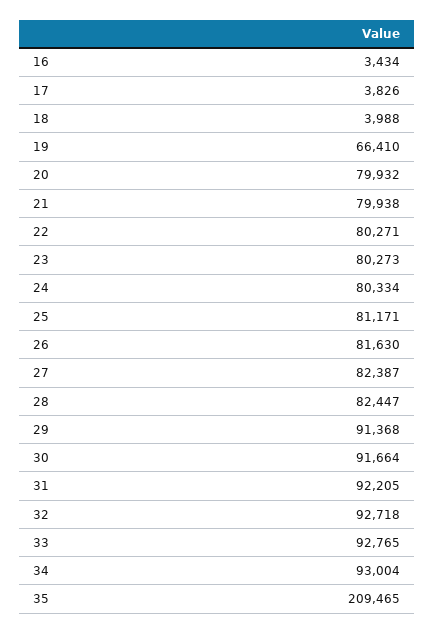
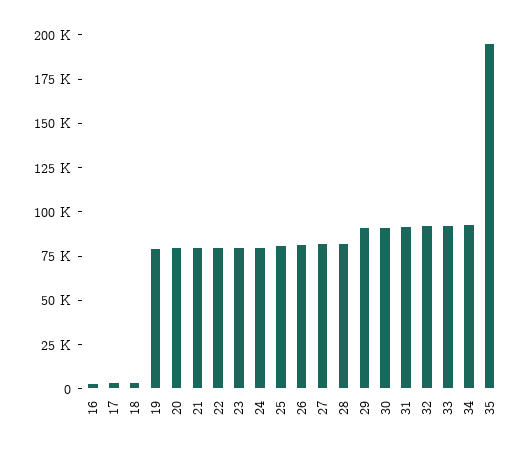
19: 66410 -> 80000
35: 209465 -> 195000

